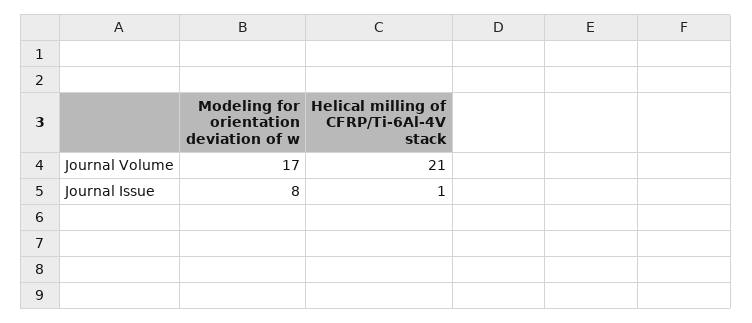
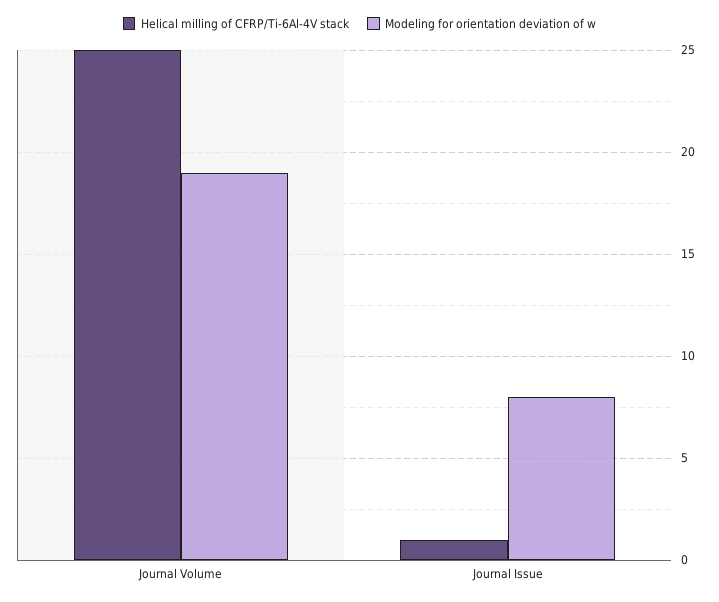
Modeling for orientation deviation of w, Journal Volume: 17 -> 19
Helical milling of CFRP/Ti-6Al-4V stack, Journal Volume: 21 -> 25

